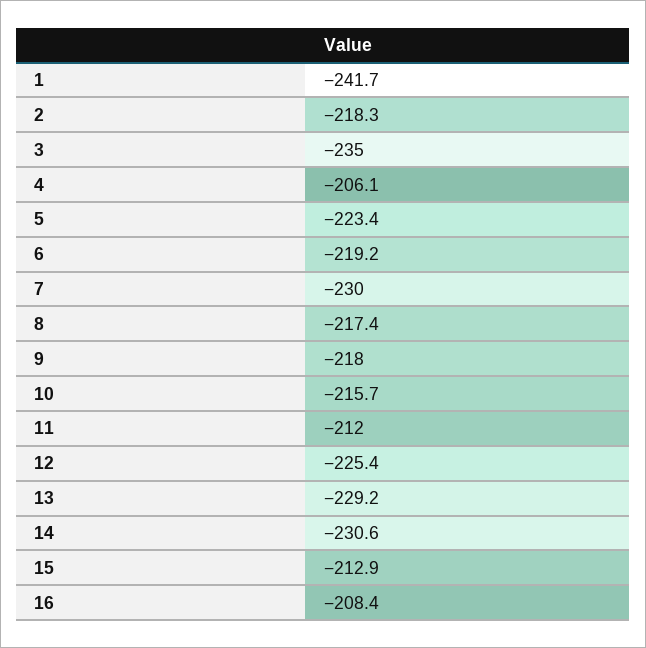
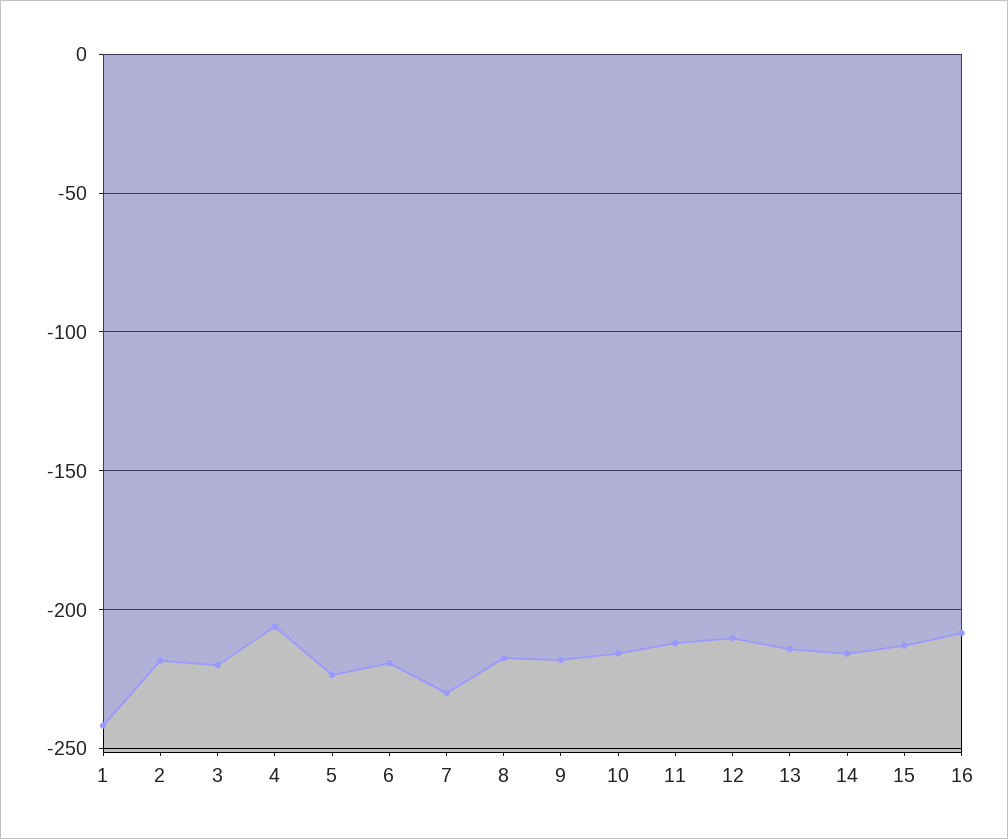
3: -235 -> -220
12: -225.4 -> -210
13: -229.2 -> -215
14: -230.6 -> -215

